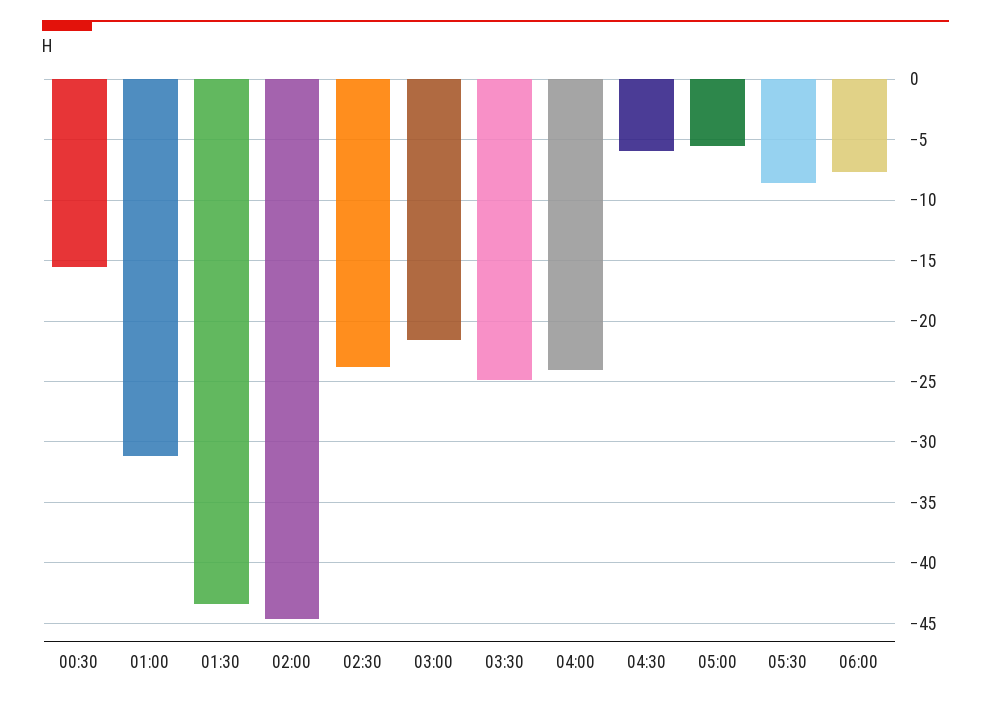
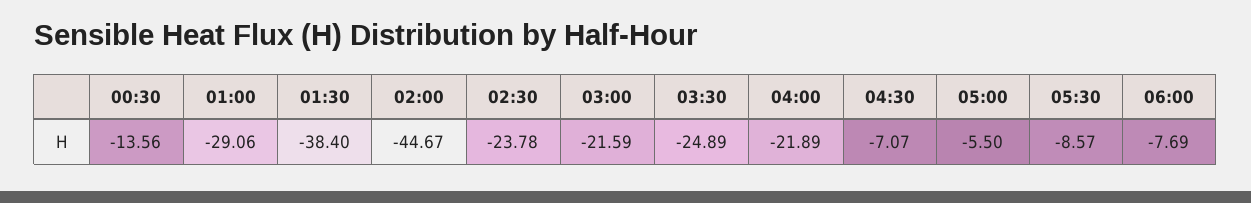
00:30: -15.5 -> -13.56
01:00: -31 -> -29.06
01:30: -43.5 -> -38.4
04:00: -24 -> -21.89
04:30: -6 -> -7.07

